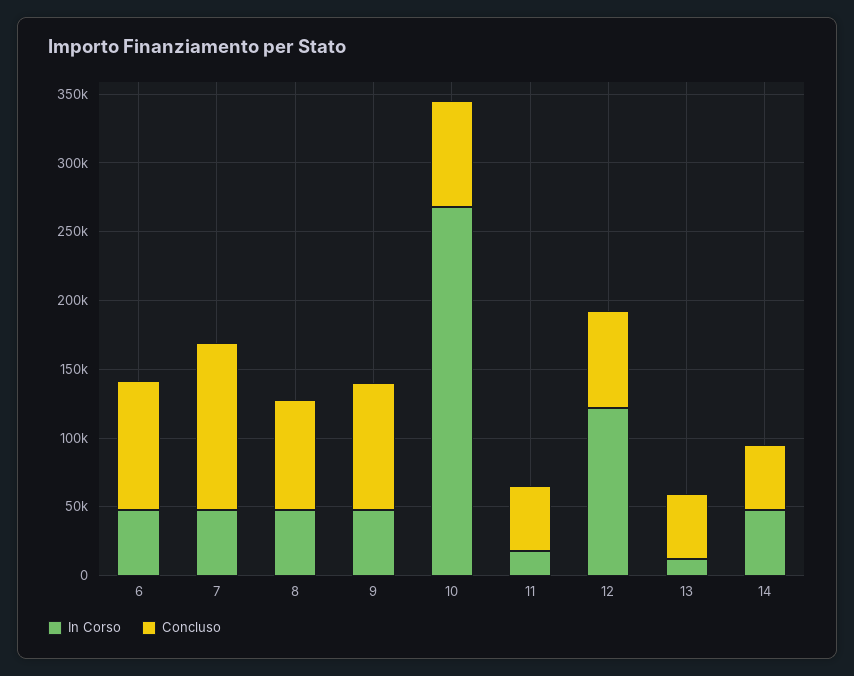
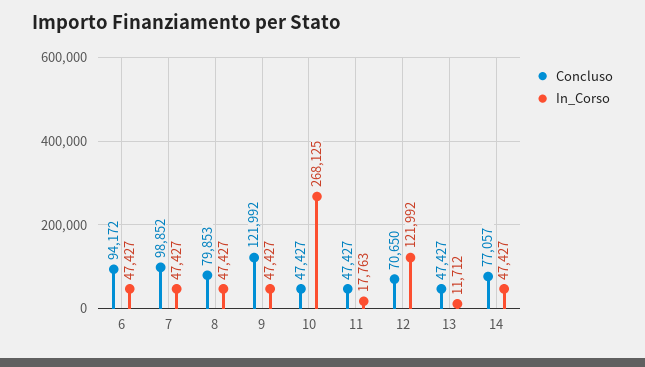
Concluso, 7: 120000 -> 98852
Concluso, 9: 90000 -> 121992
Concluso, 10: 80000 -> 47427
Concluso, 14: 50000 -> 77057

